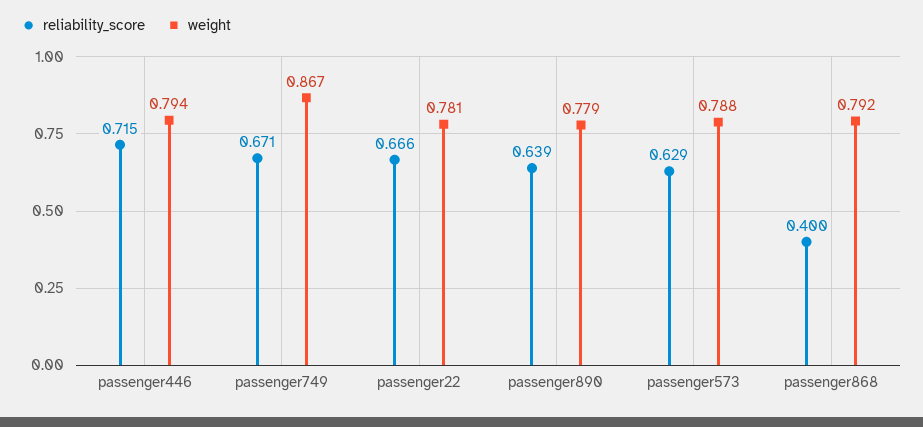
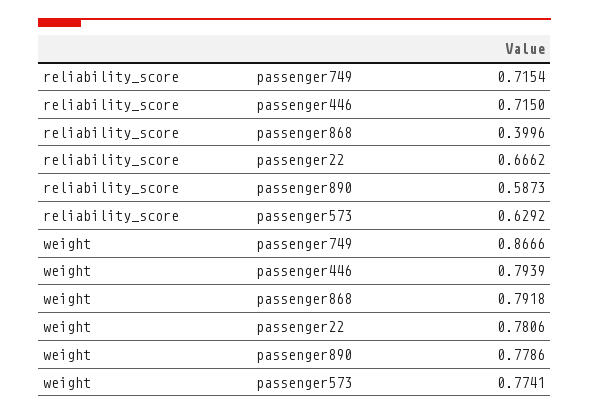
reliability_score, passenger749: 0.671 -> 0.7154
reliability_score, passenger890: 0.639 -> 0.5873
weight, passenger573: 0.788 -> 0.7741

